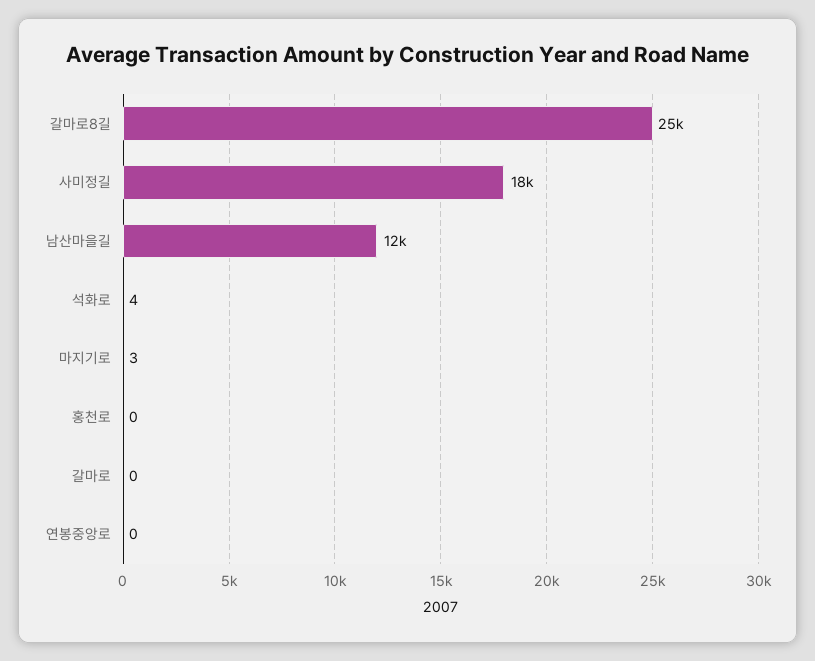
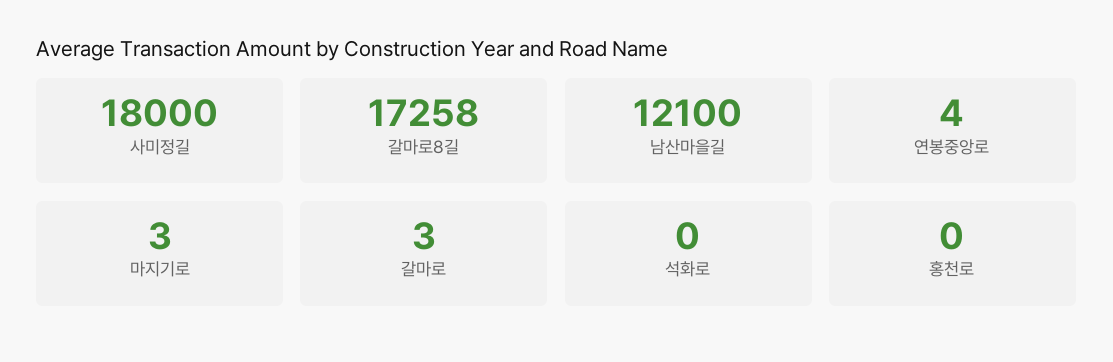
갈마로8길: 25000 -> 17258
석화로: 4 -> 0
갈마로: 0 -> 3
연봉중앙로: 0 -> 4

